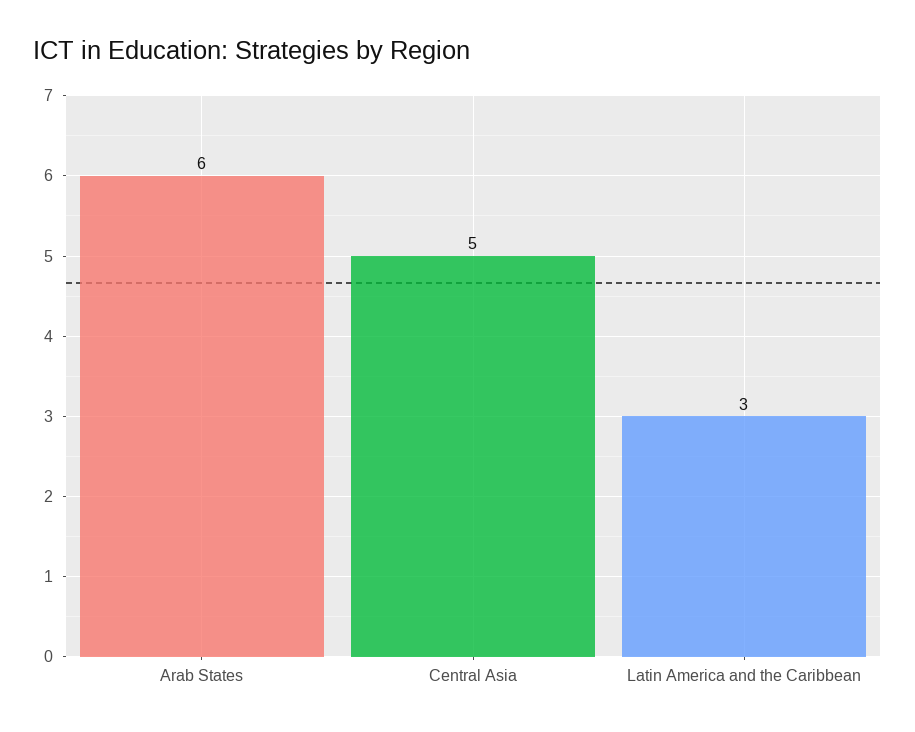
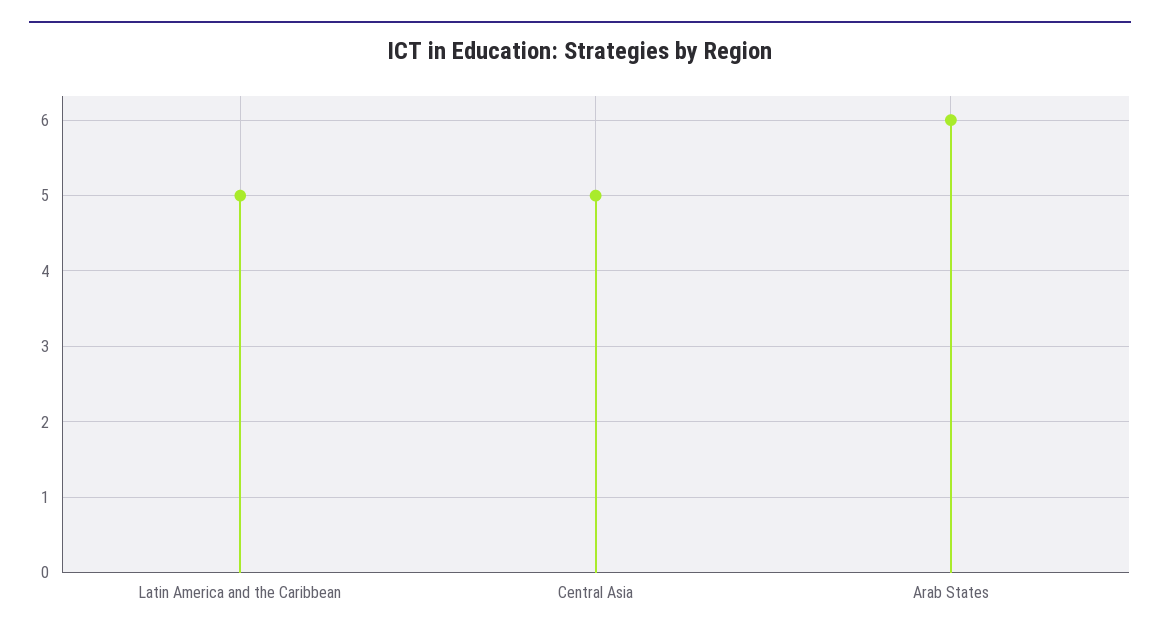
Latin America and the Caribbean: 3 -> 5

